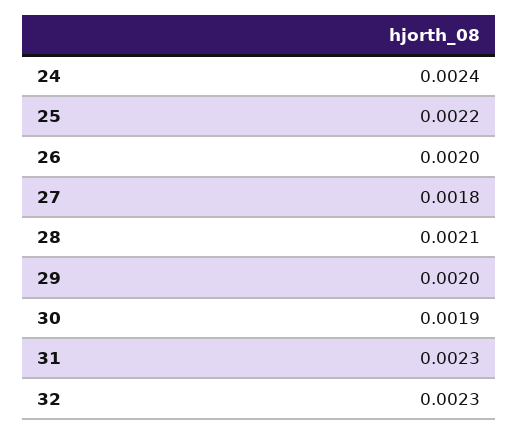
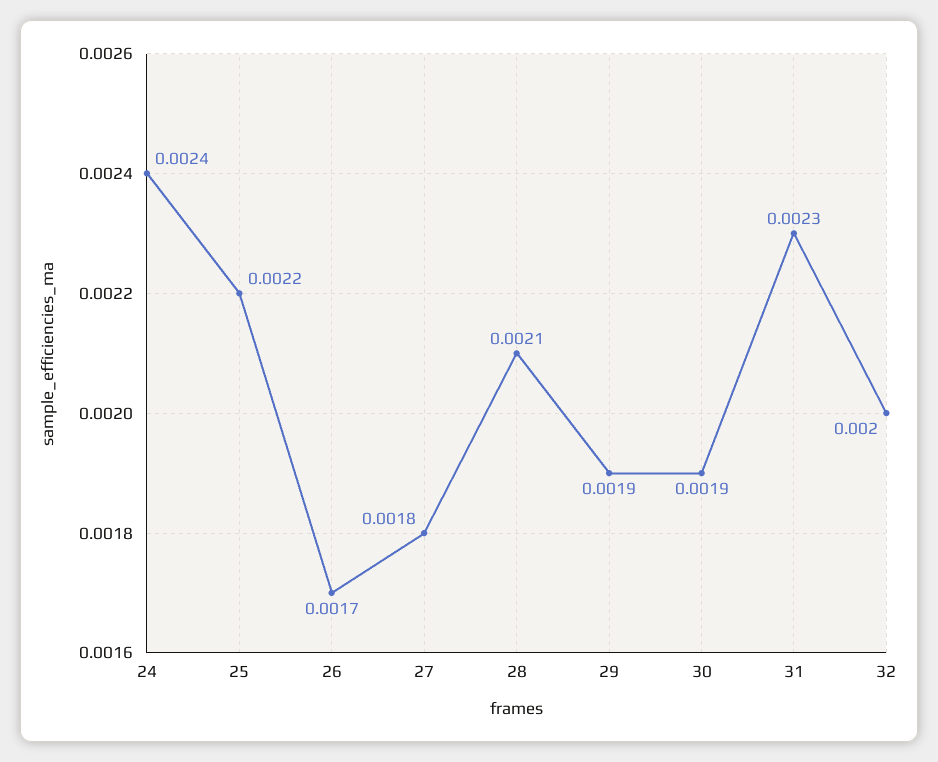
26: 0.002 -> 0.0017
29: 0.002 -> 0.0019
32: 0.0023 -> 0.002

